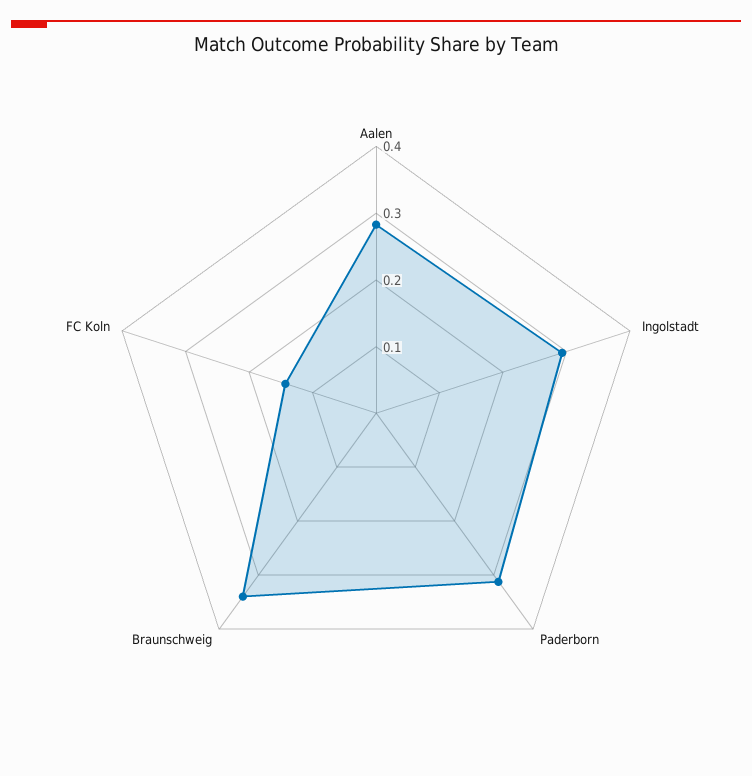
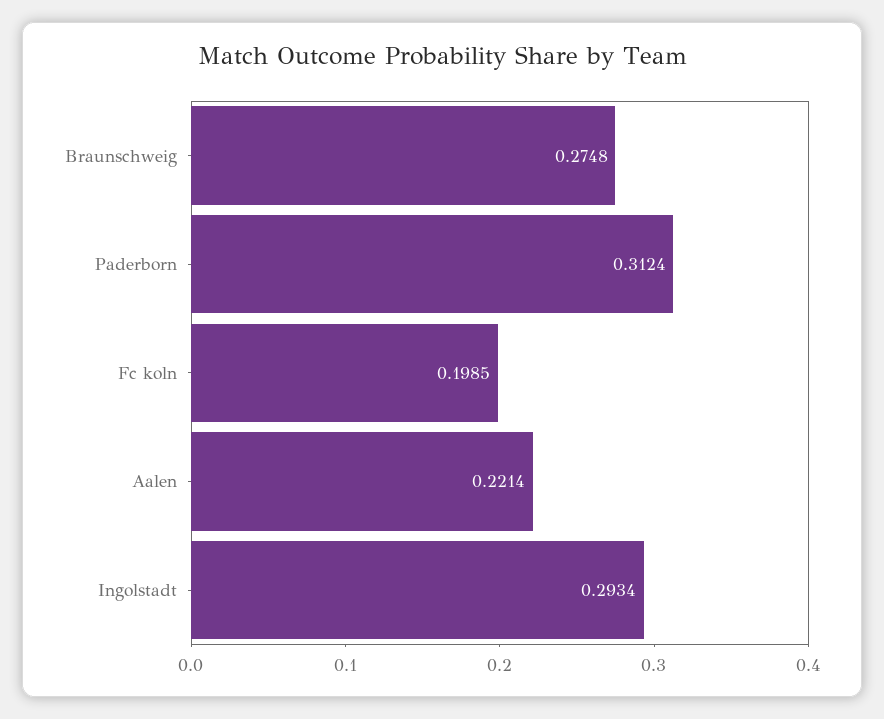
Aalen: 0.28 -> 0.2214
Braunschweig: 0.34 -> 0.2748
FC Koln: 0.14 -> 0.1985

